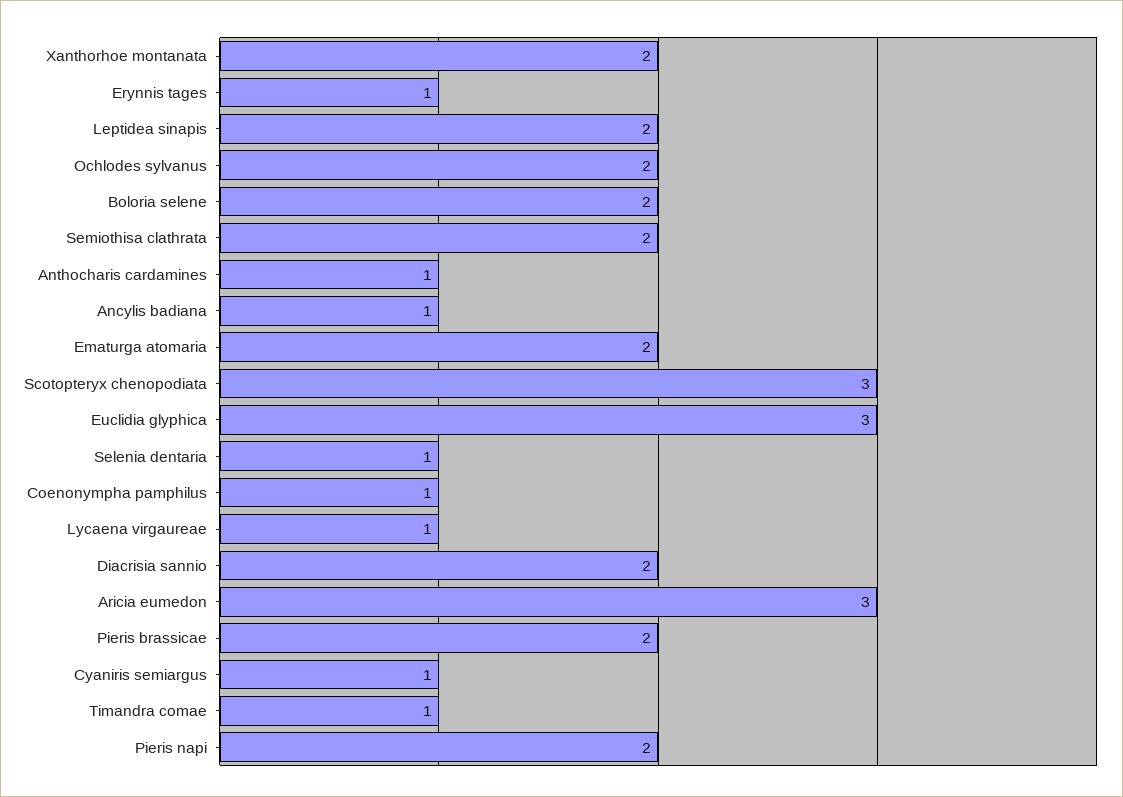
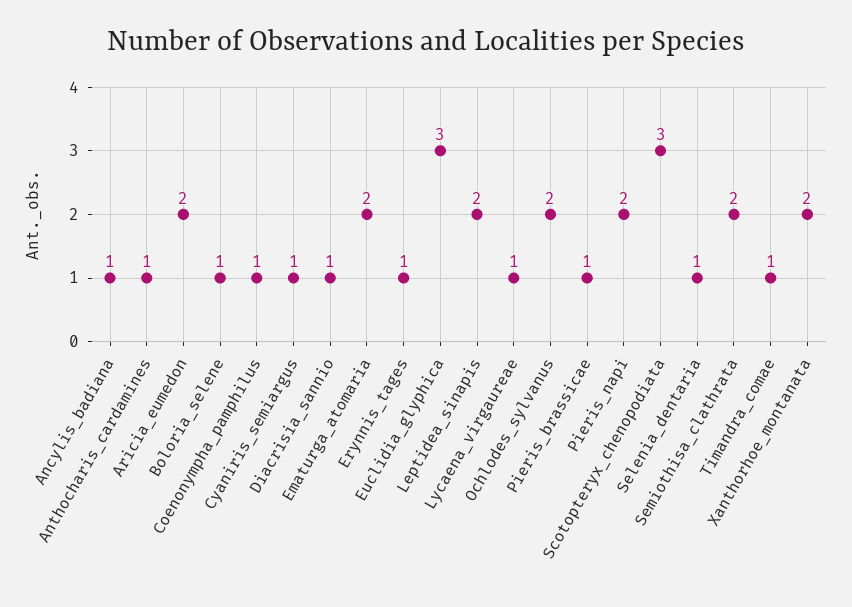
Boloria selene: 2 -> 1
Diacrisia sannio: 2 -> 1
Aricia eumedon: 3 -> 2
Pieris brassicae: 2 -> 1

